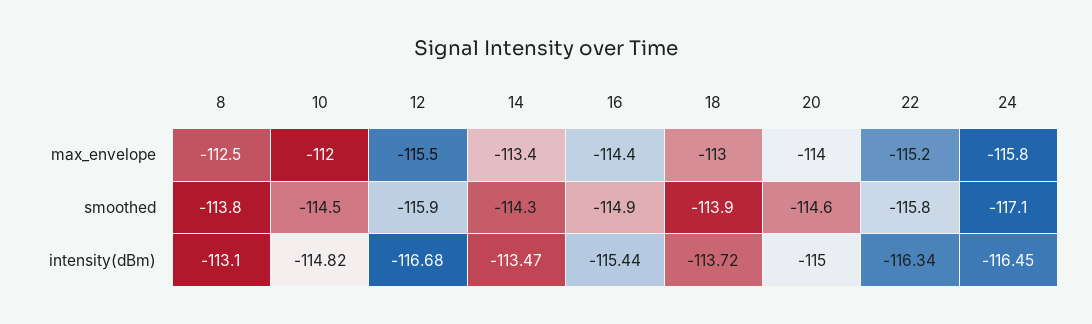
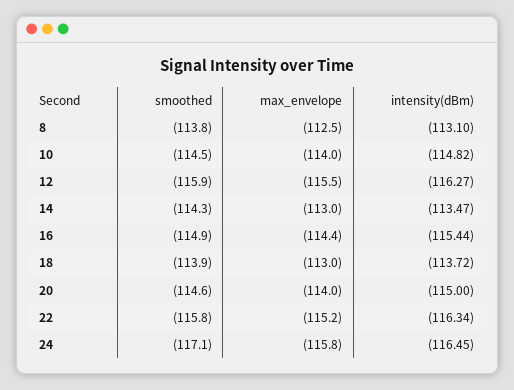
10, max_envelope: -112 -> -114
14, max_envelope: -113.4 -> -113
12, intensity(dBm): -116.68 -> -116.27

